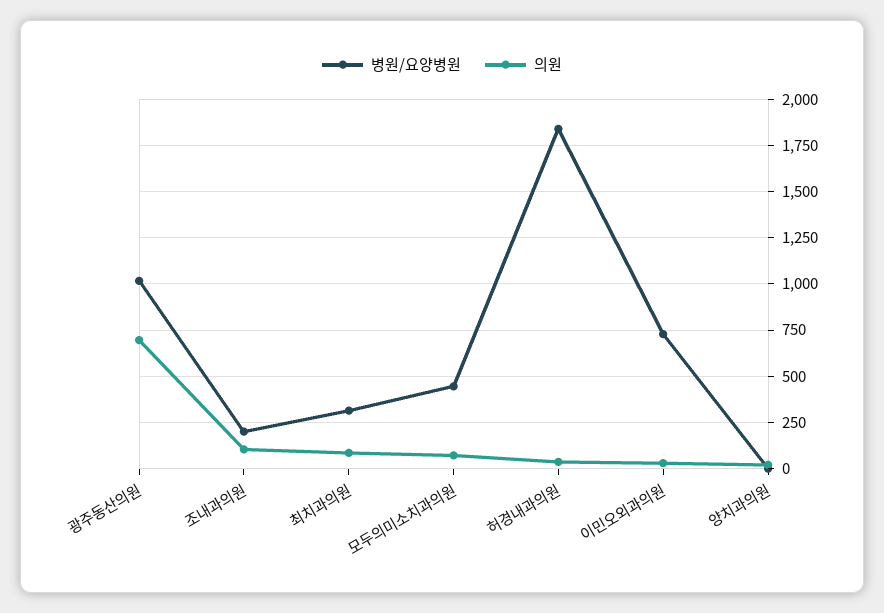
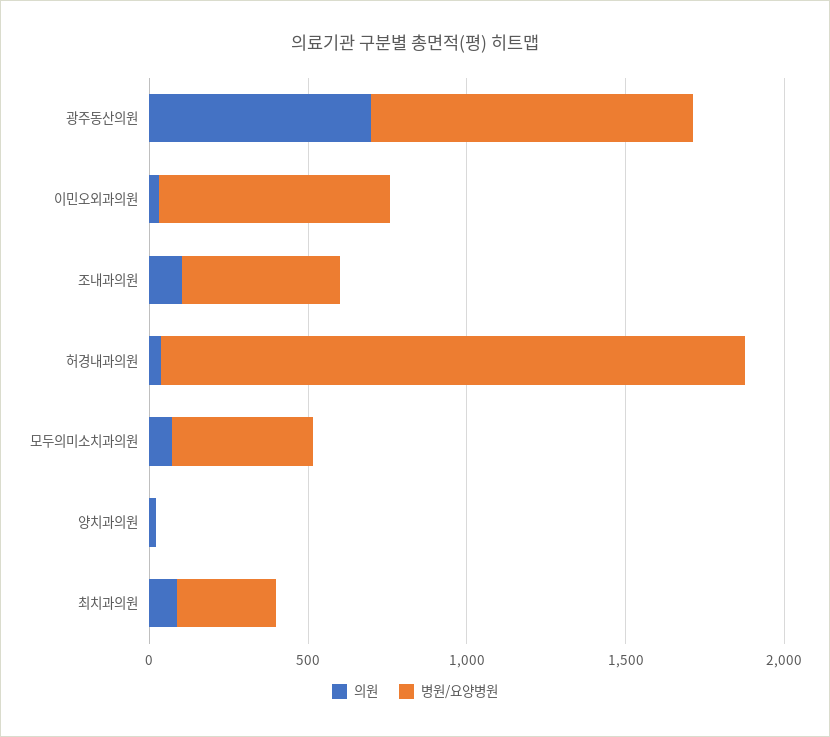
병원/요양병원, 조내과의원: 200 -> 500

